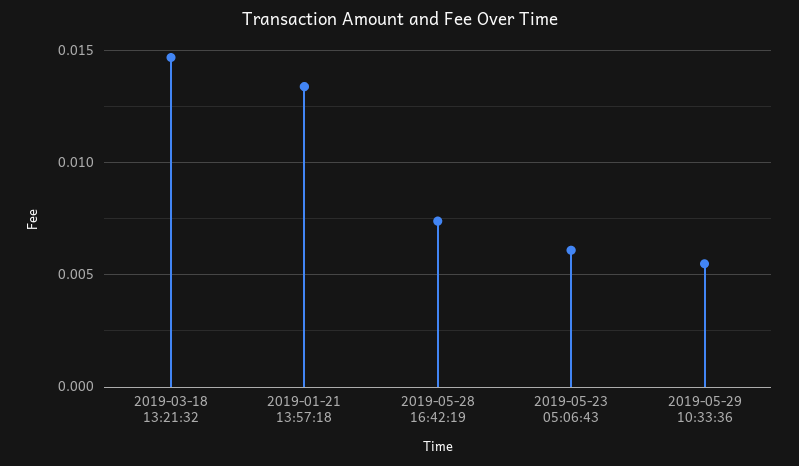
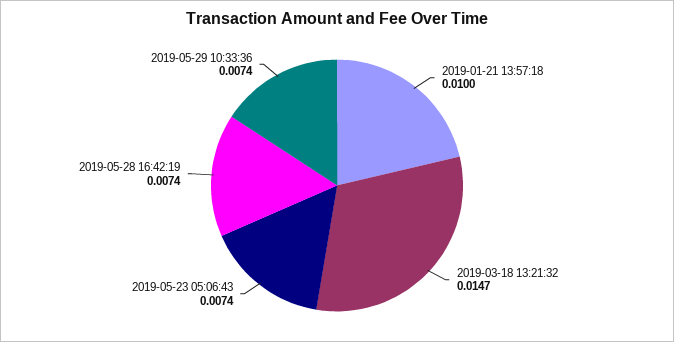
2019-01-21 13:57:18: 0.0135 -> 0.01
2019-05-23 05:06:43: 0.006 -> 0.0074
2019-05-29 10:33:36: 0.0055 -> 0.0074

